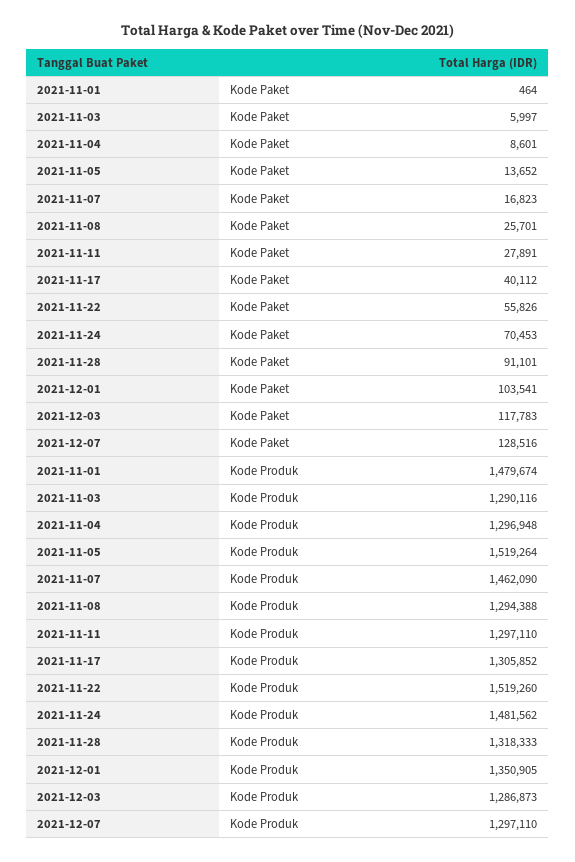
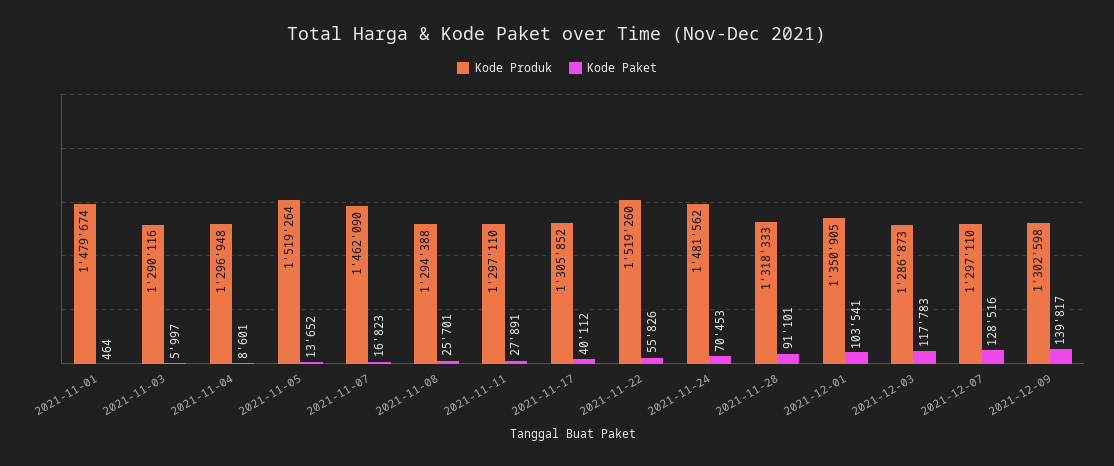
Kode Produk, 2021-12-09: none -> 1302598
Kode Paket, 2021-12-09: none -> 139817

